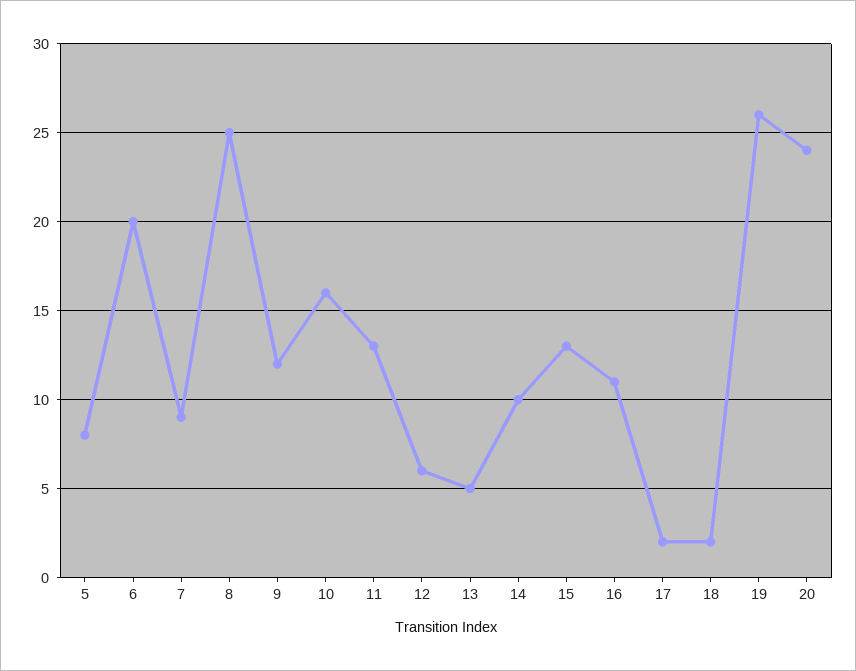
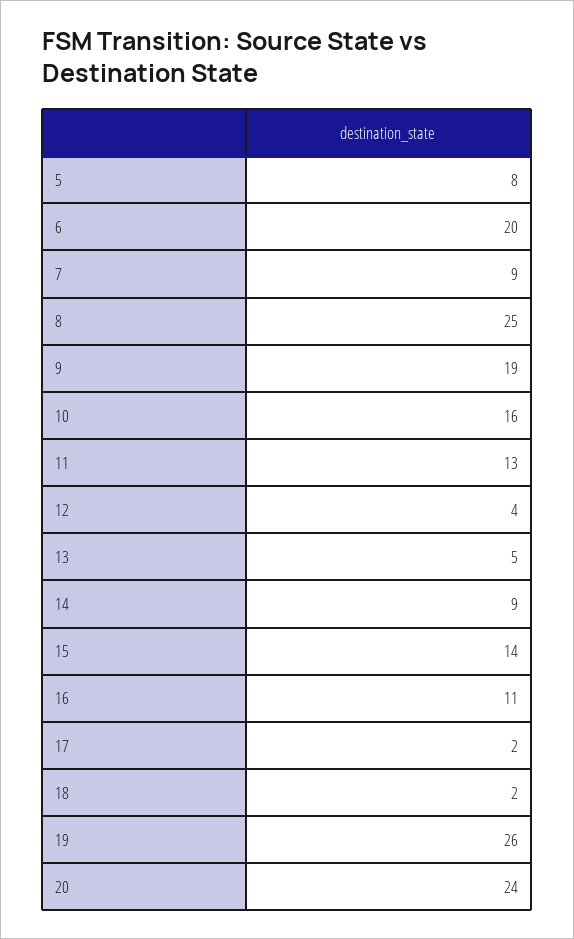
9: 12 -> 19
12: 6 -> 4
14: 10 -> 9
15: 13 -> 14

